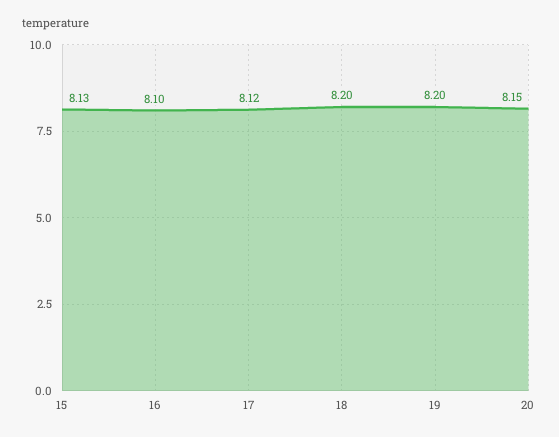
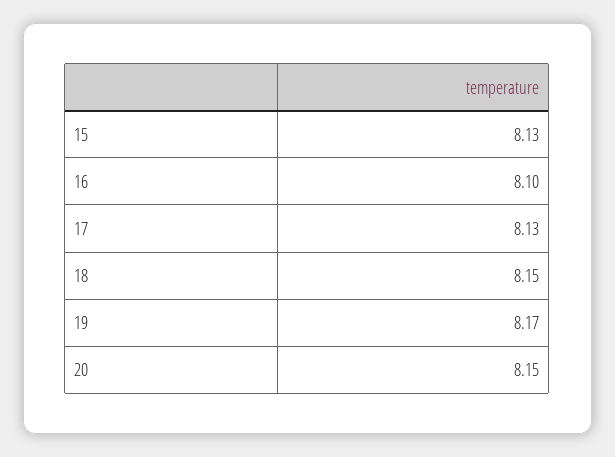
17: 8.12 -> 8.13
18: 8.2 -> 8.15
19: 8.2 -> 8.17

